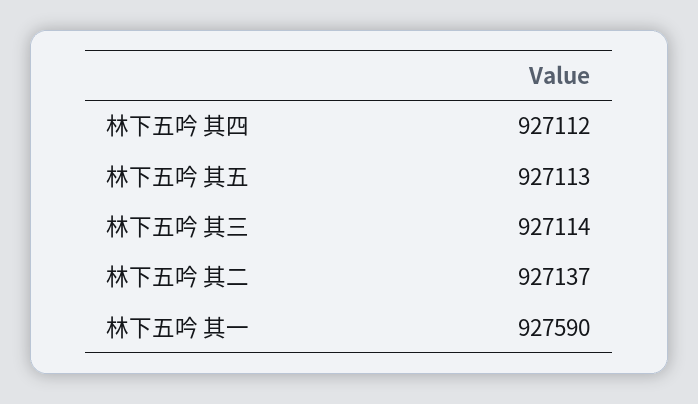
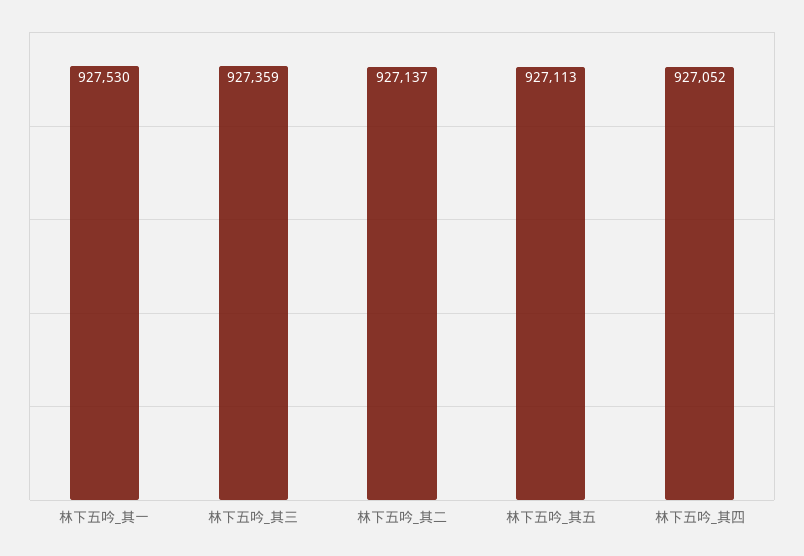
林下五吟 其四: 927112 -> 927052
林下五吟 其三: 927114 -> 927359
林下五吟 其一: 927590 -> 927530

